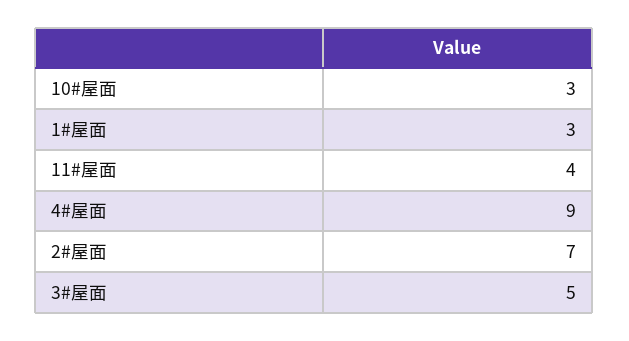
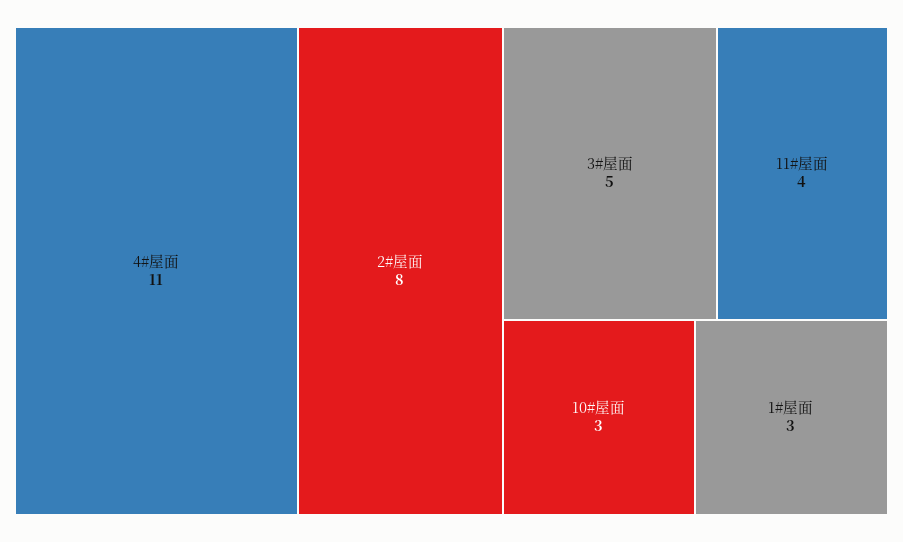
4#屋面: 9 -> 11
2#屋面: 7 -> 8

